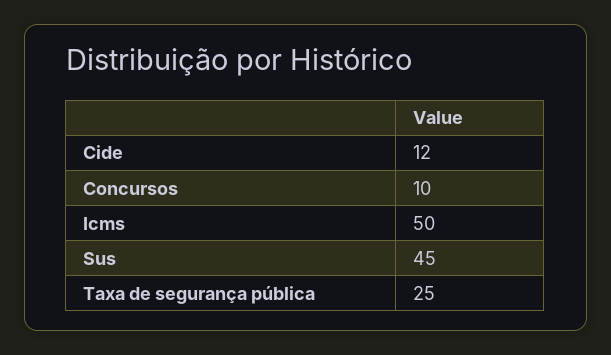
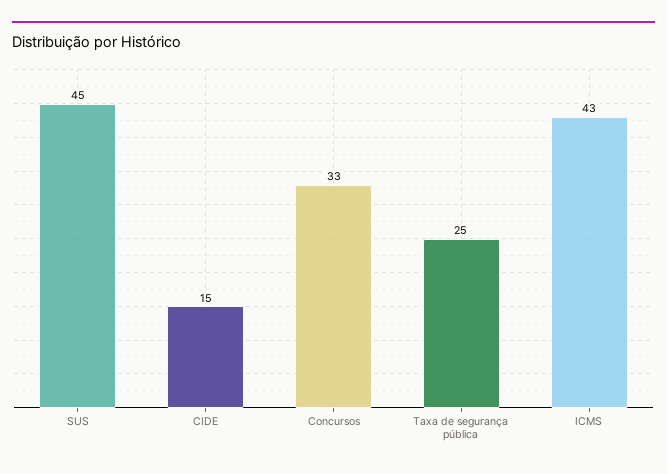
Cide: 12 -> 15
Concursos: 10 -> 33
Icms: 50 -> 43

